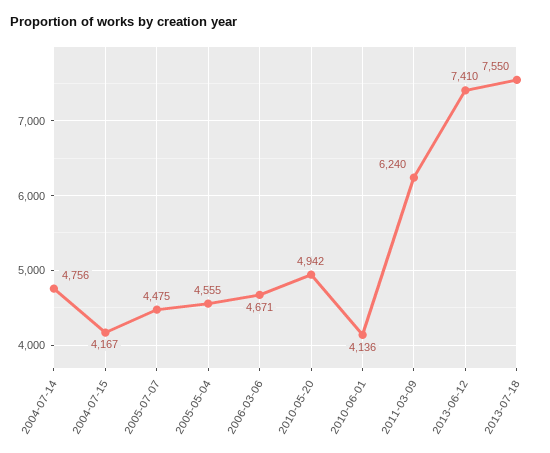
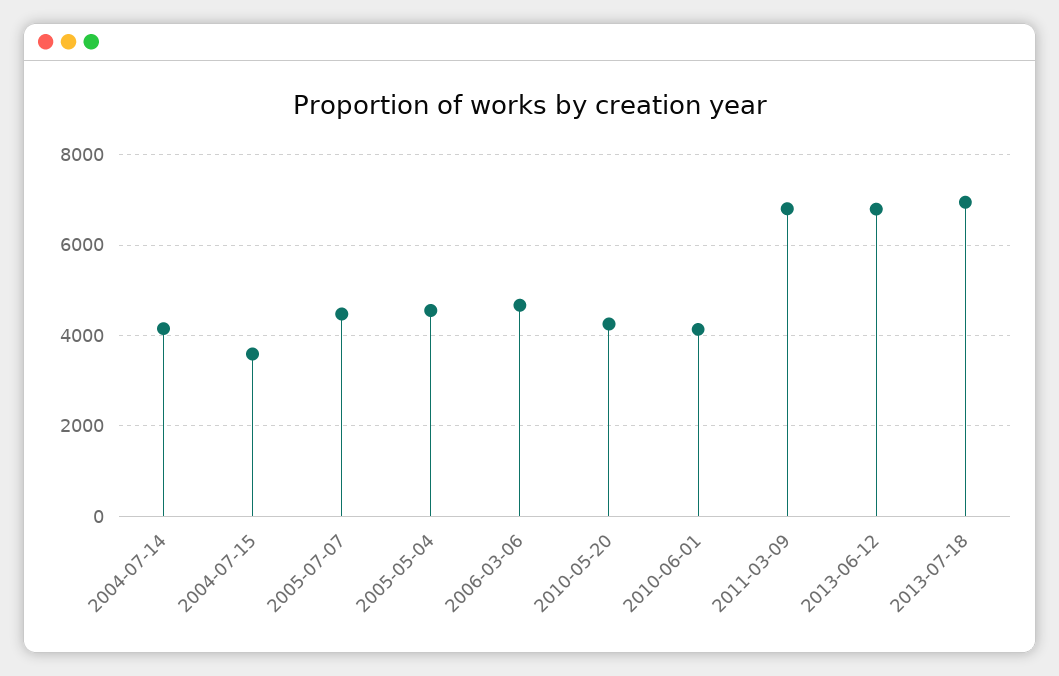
2004-07-14: 4756 -> 4200
2004-07-15: 4167 -> 3600
2010-05-20: 4942 -> 4200
2011-03-09: 6240 -> 6800
2013-06-12: 7410 -> 6800
2013-07-18: 7550 -> 7000

